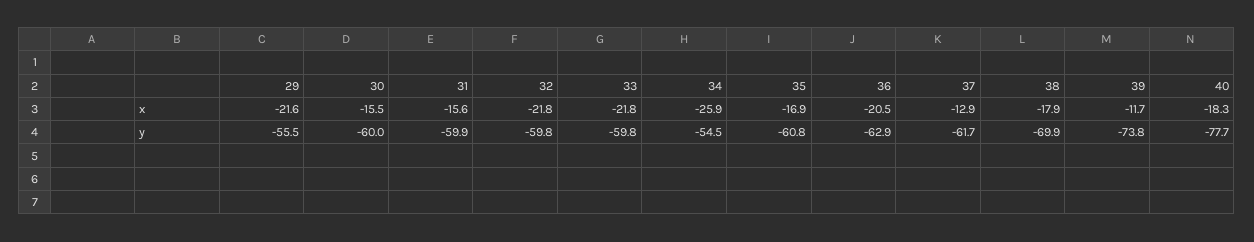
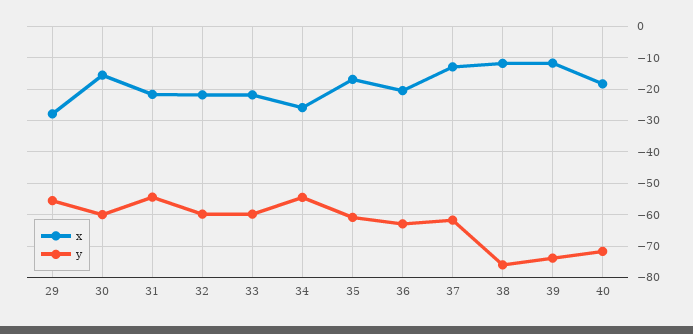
x, 29: -21.6 -> -28
x, 31: -15.6 -> -22
x, 38: -17.9 -> -12
y, 31: -59.9 -> -54
y, 38: -69.9 -> -76
y, 40: -77.7 -> -72

